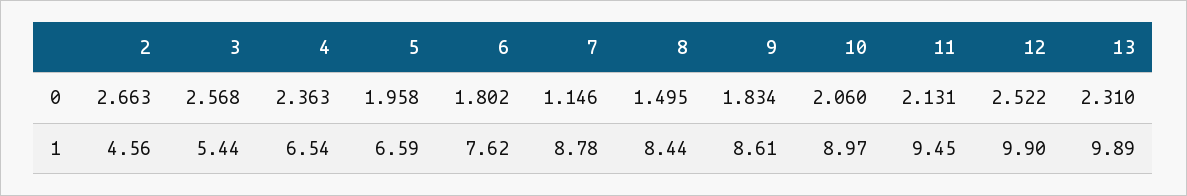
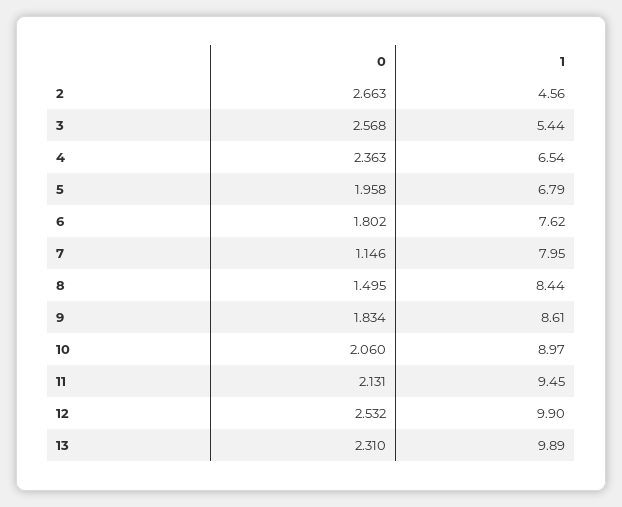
12, 0: 2.522 -> 2.532
5, 1: 6.59 -> 6.79
7, 1: 8.78 -> 7.95

